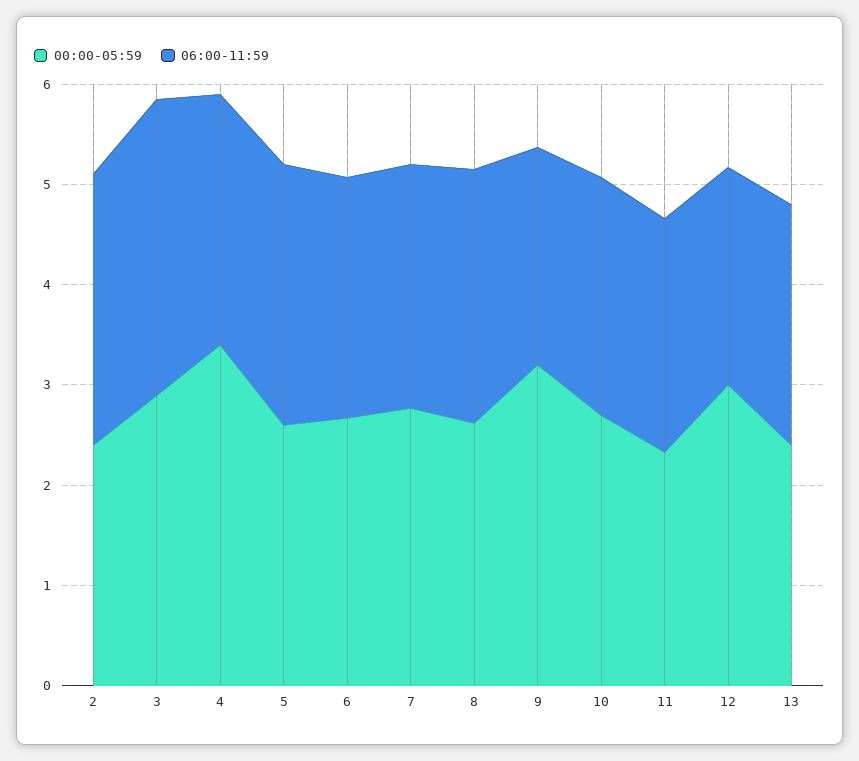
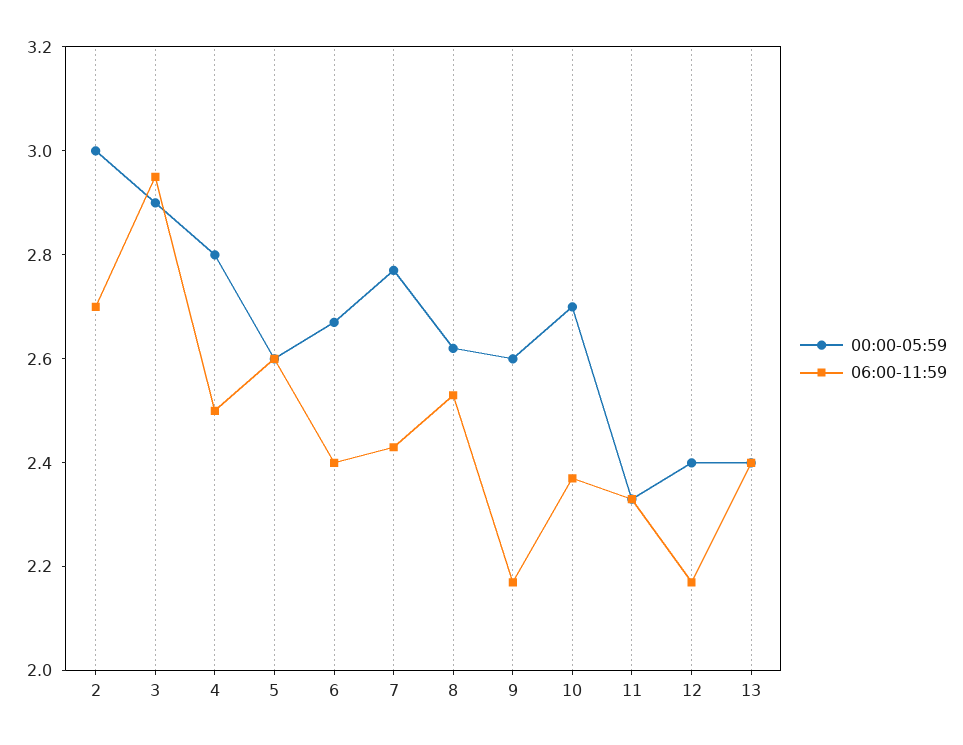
00:00-05:59, 2: 2.4 -> 3
00:00-05:59, 4: 3.4 -> 2.8
00:00-05:59, 9: 3.2 -> 2.6
00:00-05:59, 12: 3 -> 2.4

